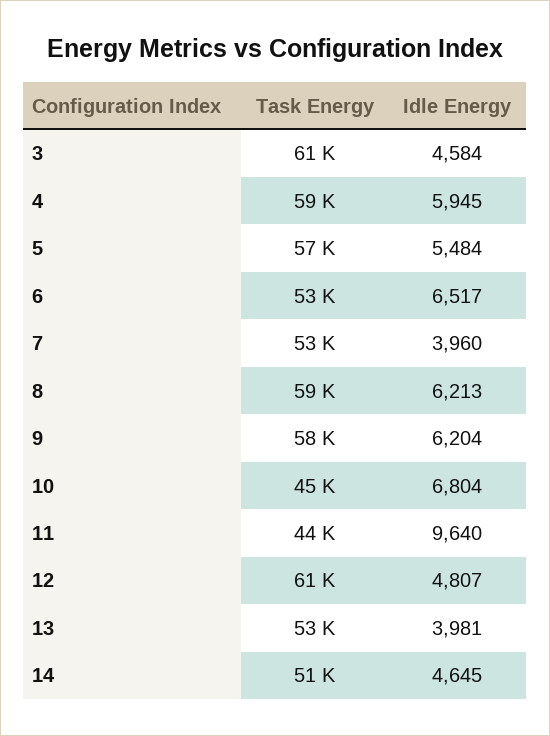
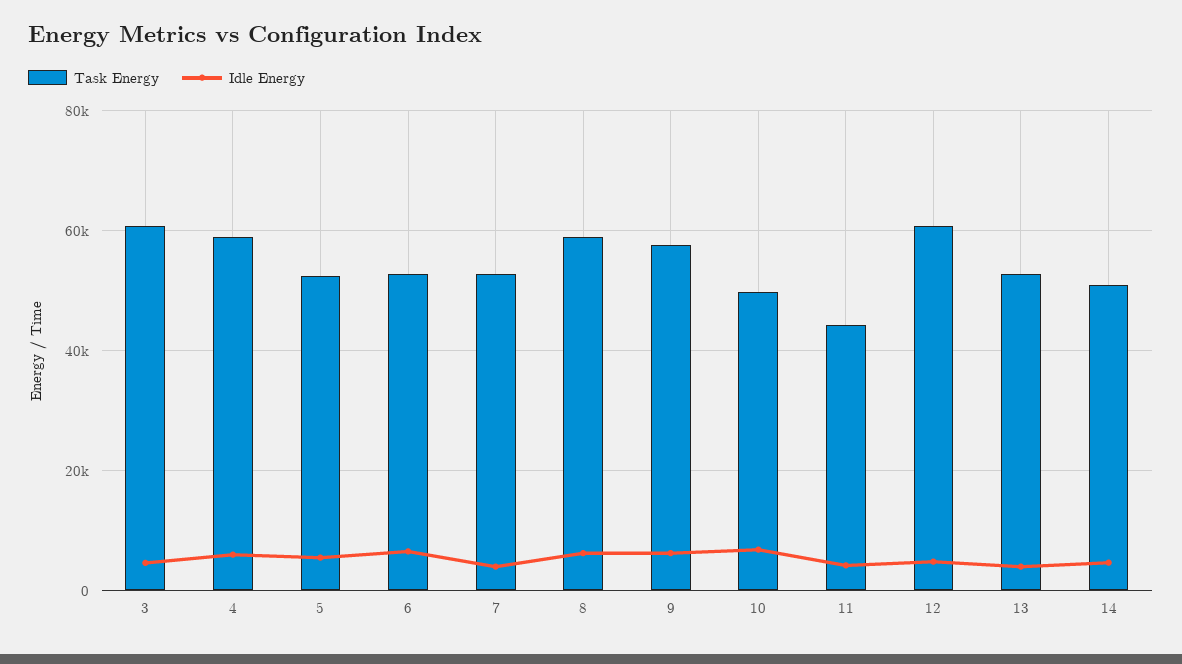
Task Energy, 5: 57000 -> 52000
Task Energy, 10: 45000 -> 50000
Idle Energy, 11: 9640 -> 4000

